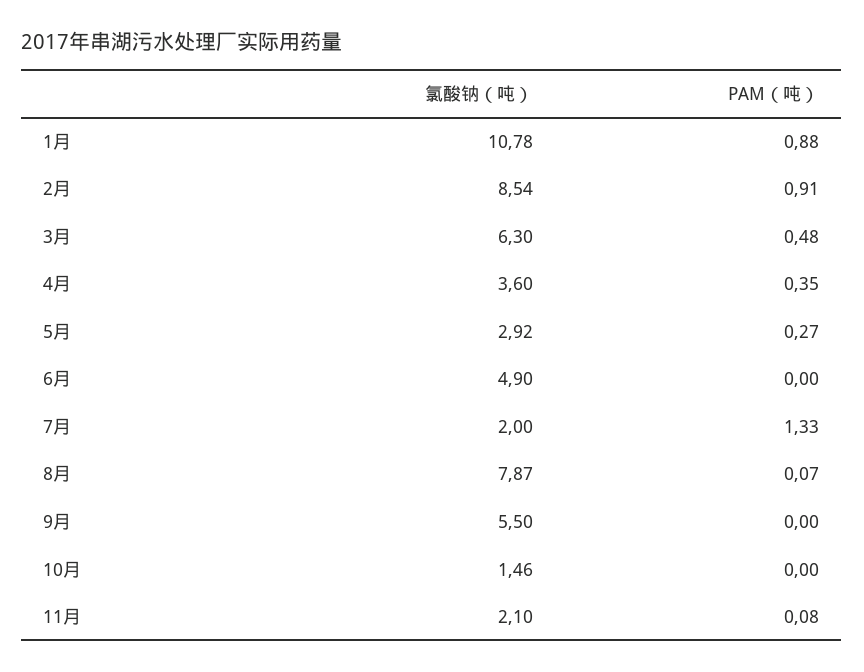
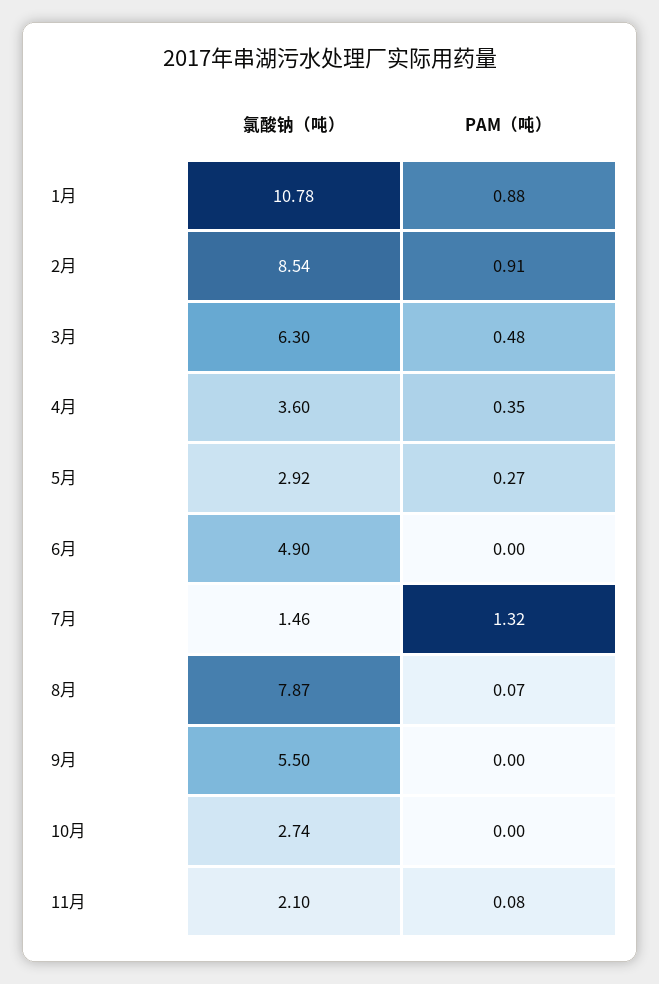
氯酸钠（吨）, 7月: 2 -> 1.46
PAM（吨）, 7月: 1.33 -> 1.32
氯酸钠（吨）, 10月: 1.46 -> 2.74

